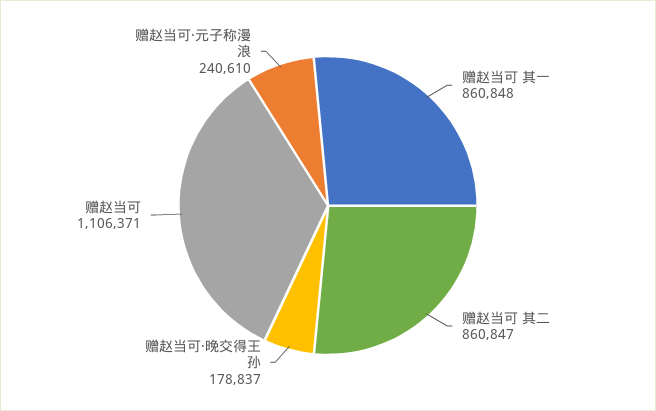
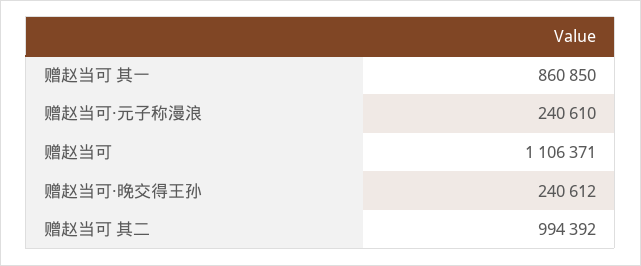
赠赵当可 其一: 860848 -> 860850
赠赵当可 其二: 860847 -> 994392
赠赵当可·晚交得王孙: 178837 -> 240612

